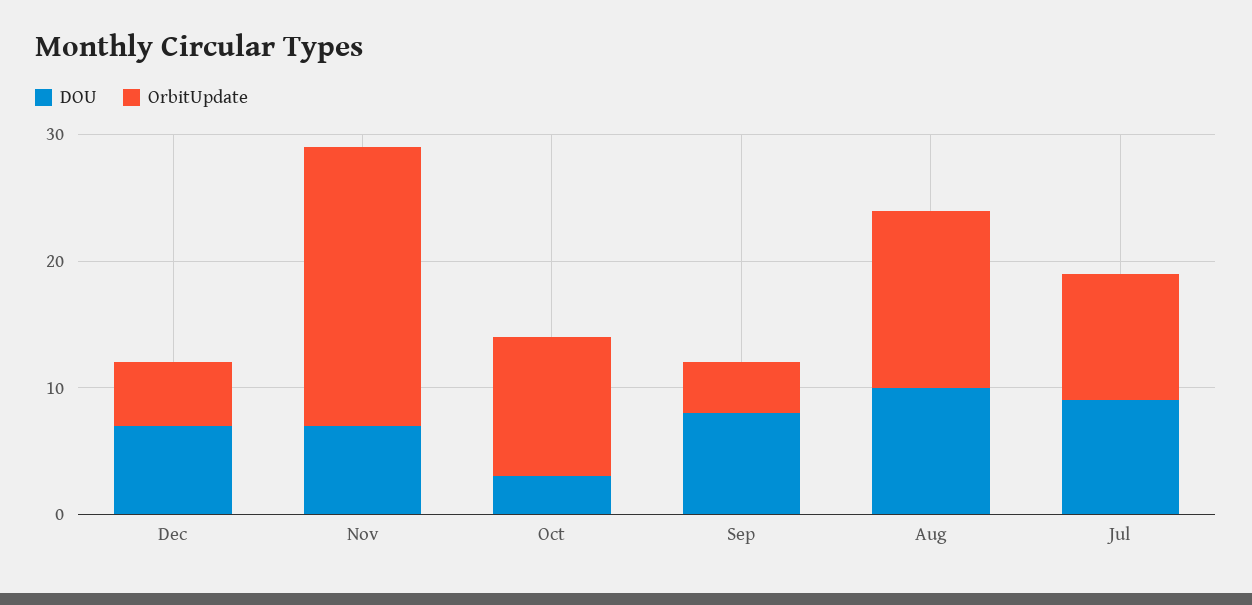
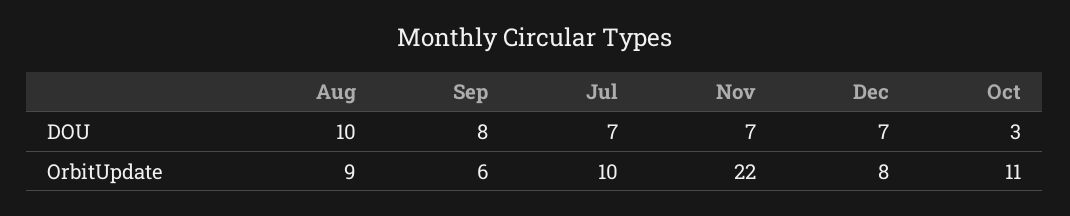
OrbitUpdate, Dec: 5 -> 8
OrbitUpdate, Sep: 4 -> 6
OrbitUpdate, Aug: 14 -> 9
DOU, Jul: 9 -> 7

